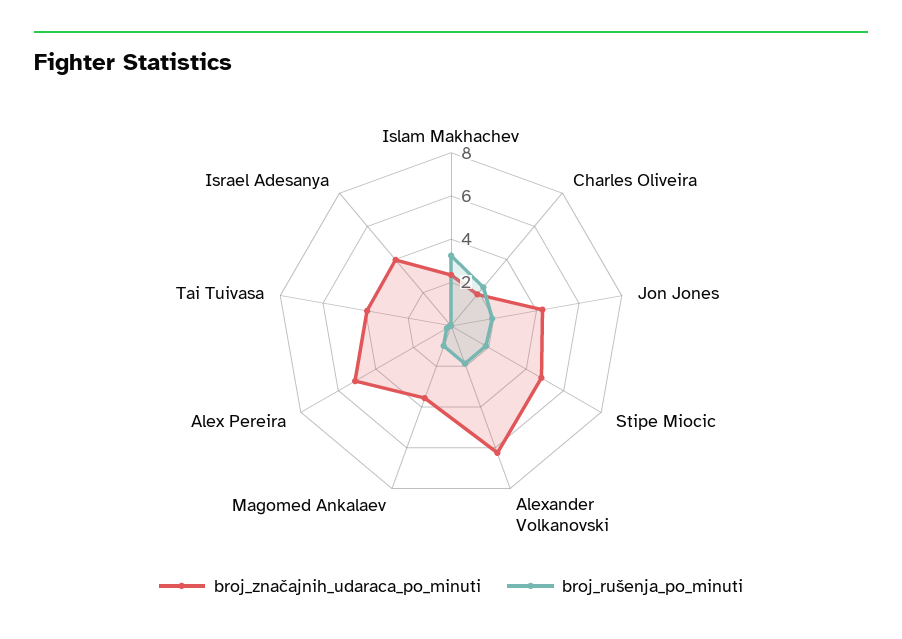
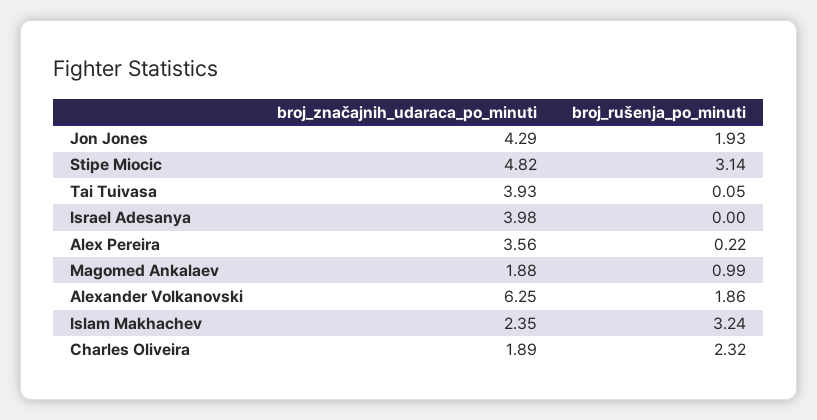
broj_rušenja_po_minuti, Stipe Miocic: 2 -> 3.14
broj_značajnih_udaraca_po_minuti, Magomed Ankalaev: 3.5 -> 1.88
broj_značajnih_udaraca_po_minuti, Alex Pereira: 5 -> 3.56

